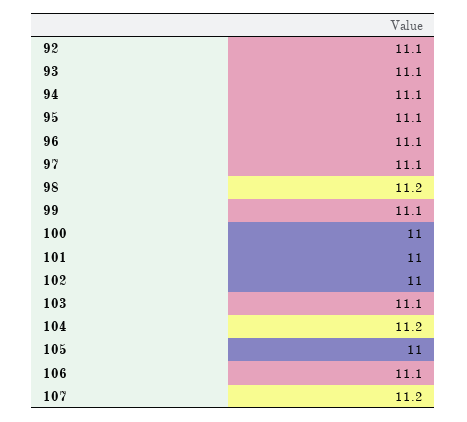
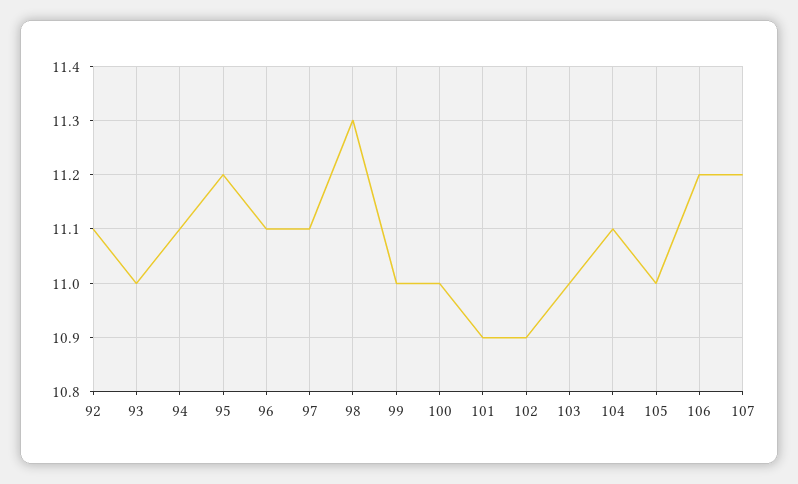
93: 11.1 -> 11
95: 11.1 -> 11.2
98: 11.2 -> 11.3
99: 11.1 -> 11
101: 11 -> 10.9
102: 11 -> 10.9
103: 11.1 -> 11
104: 11.2 -> 11.1
106: 11.1 -> 11.2

